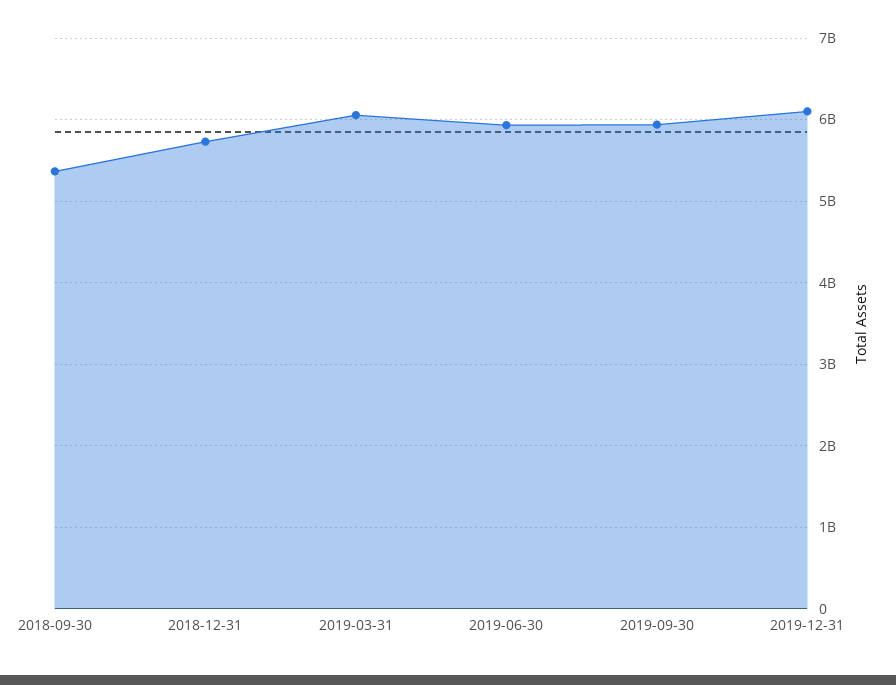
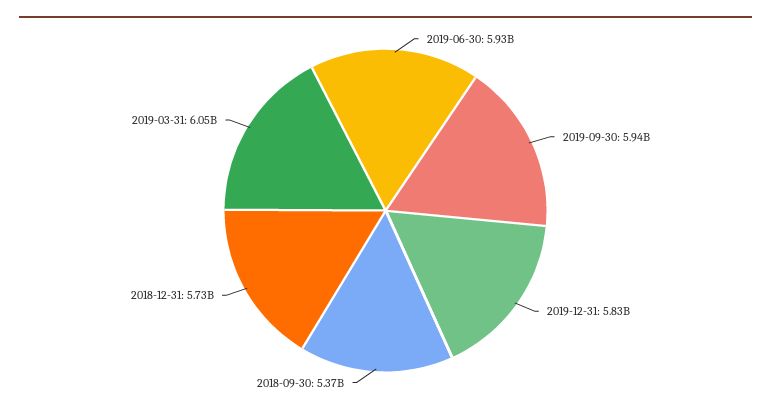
2019-12-31: 6100000000 -> 5830000000

